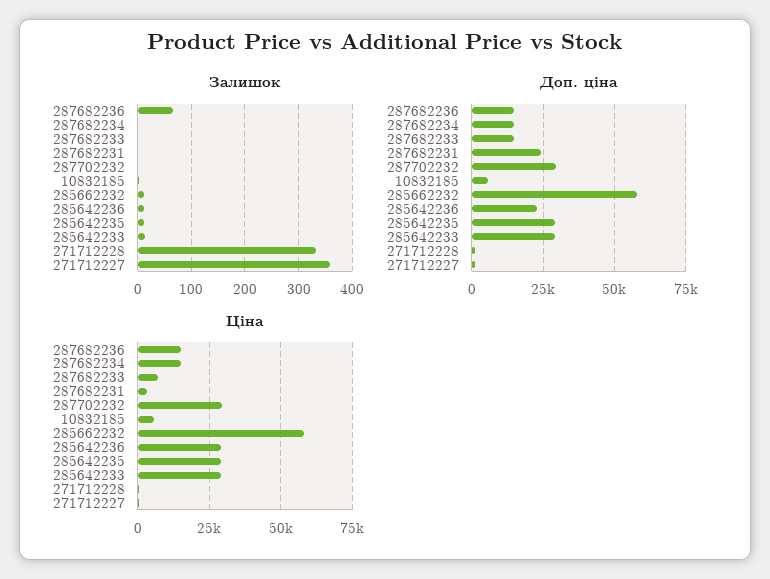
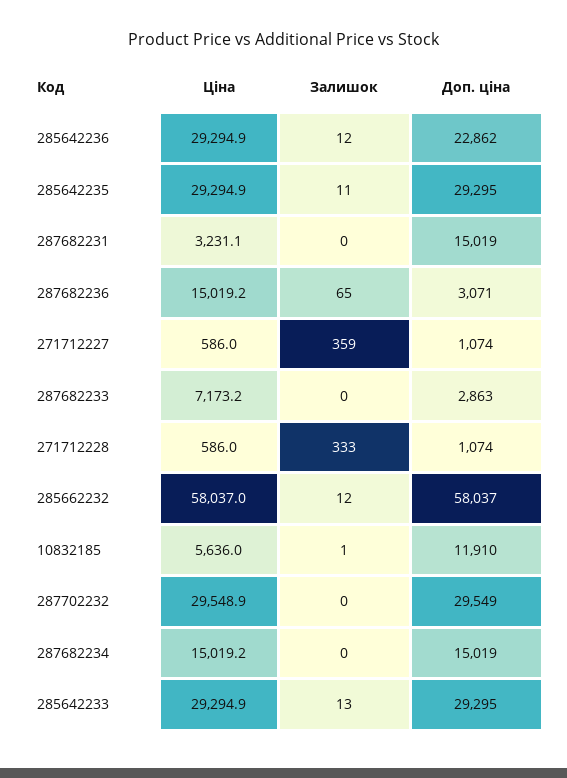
Доп. ціна, 287682236: 15000 -> 3071
Доп. ціна, 287682233: 15000 -> 2863
Доп. ціна, 287682231: 25000 -> 15019
Доп. ціна, 10832185: 5000 -> 11910

